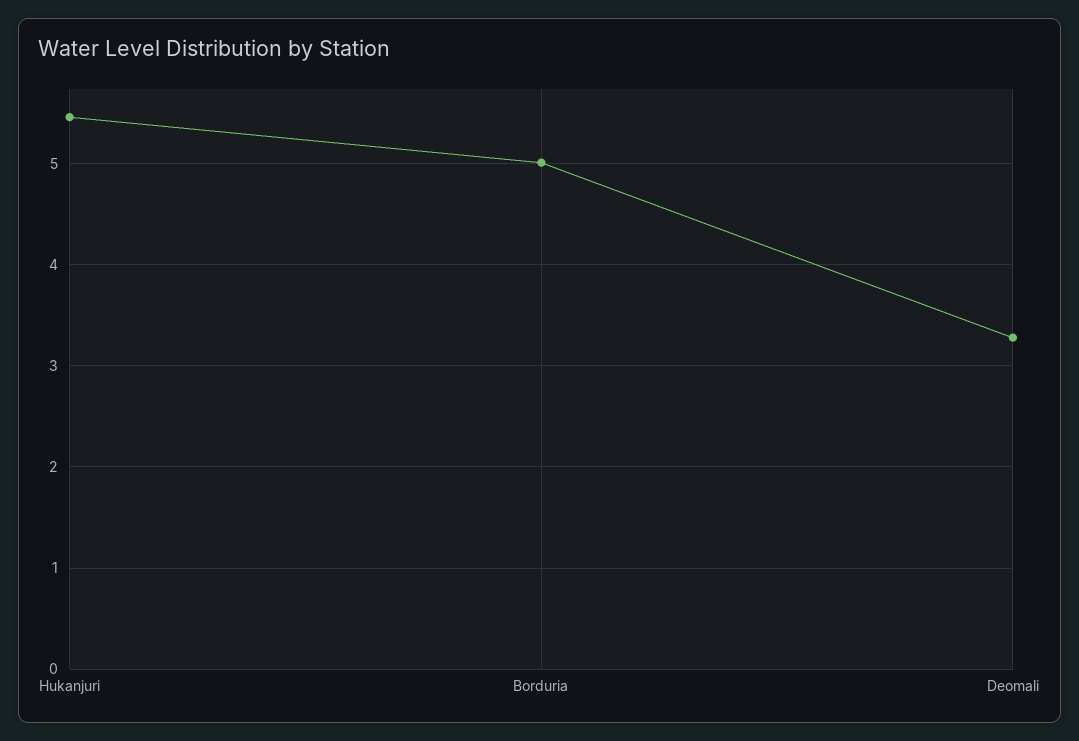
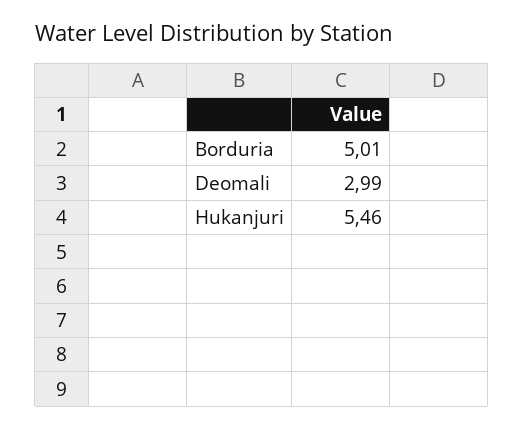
Deomali: 3.3 -> 2.99

